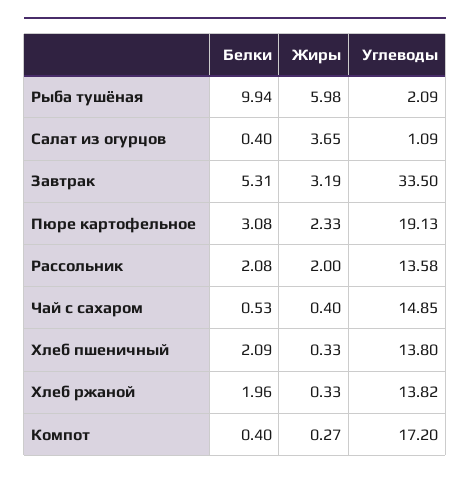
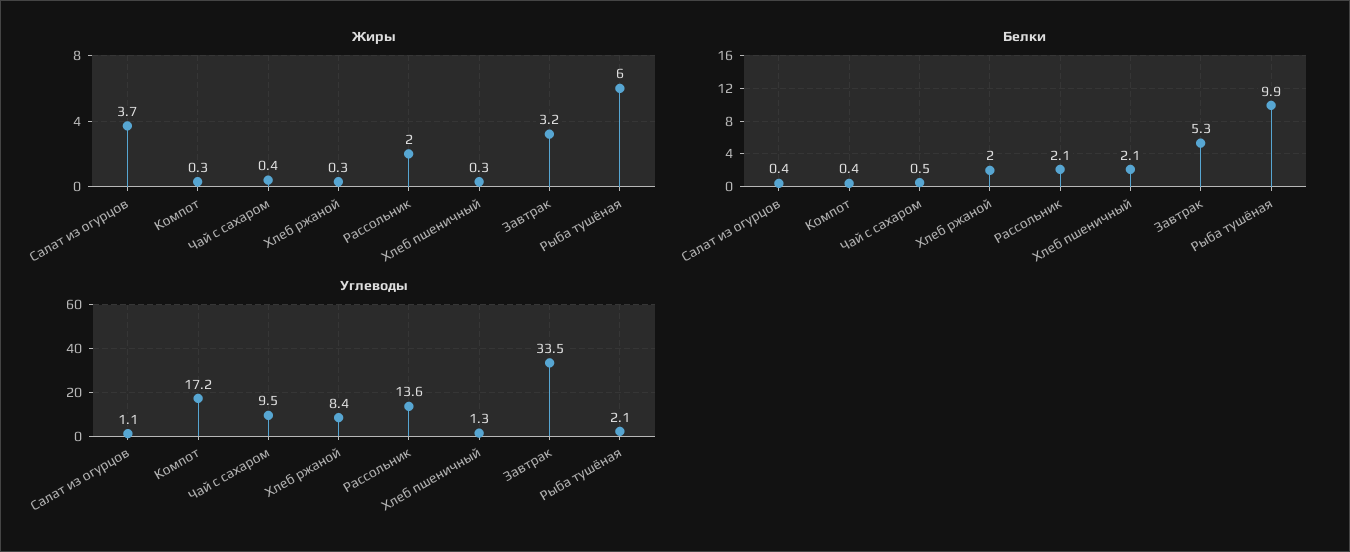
Белки, Пюре картофельное: 3.08 -> none
Жиры, Пюре картофельное: 2.33 -> none
Углеводы, Пюре картофельное: 19.13 -> none
Углеводы, Чай с сахаром: 14.85 -> 9.5
Углеводы, Хлеб пшеничный: 13.8 -> 1.3
Углеводы, Хлеб ржаной: 13.82 -> 8.4

